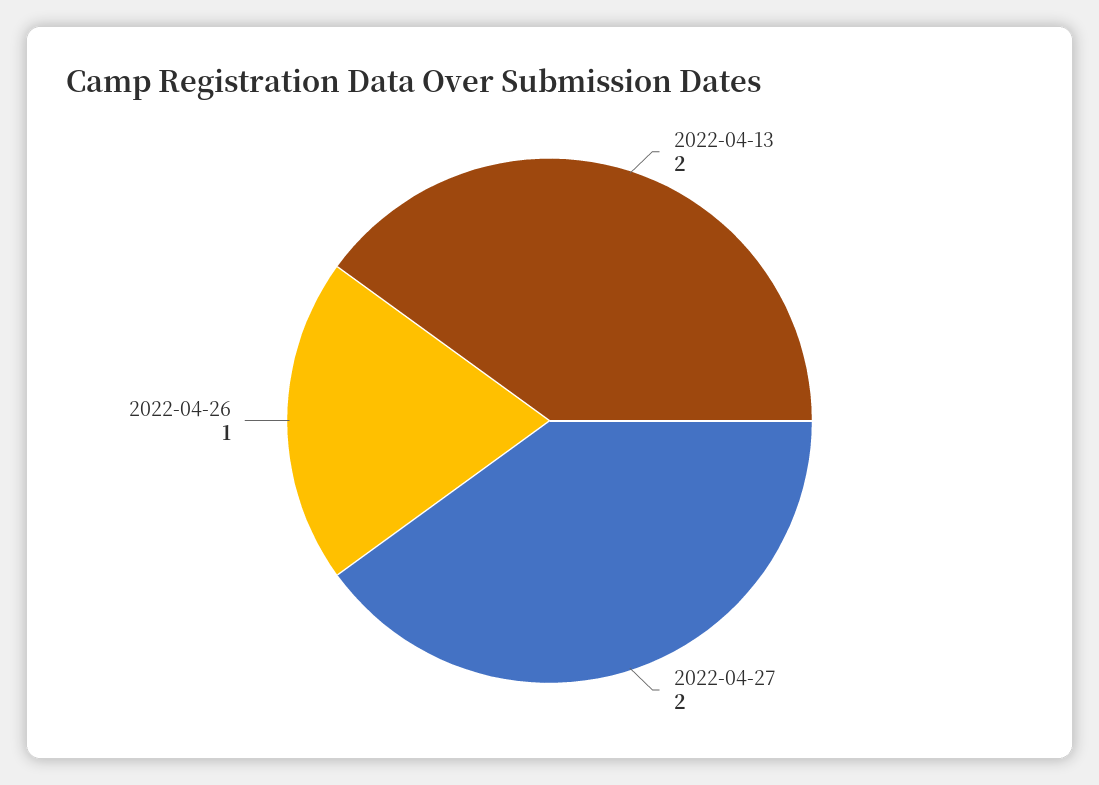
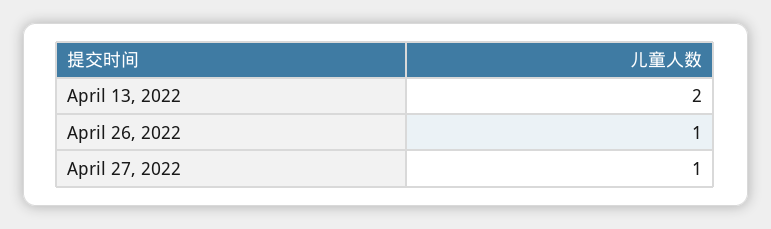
2022-04-27: 2 -> 1

